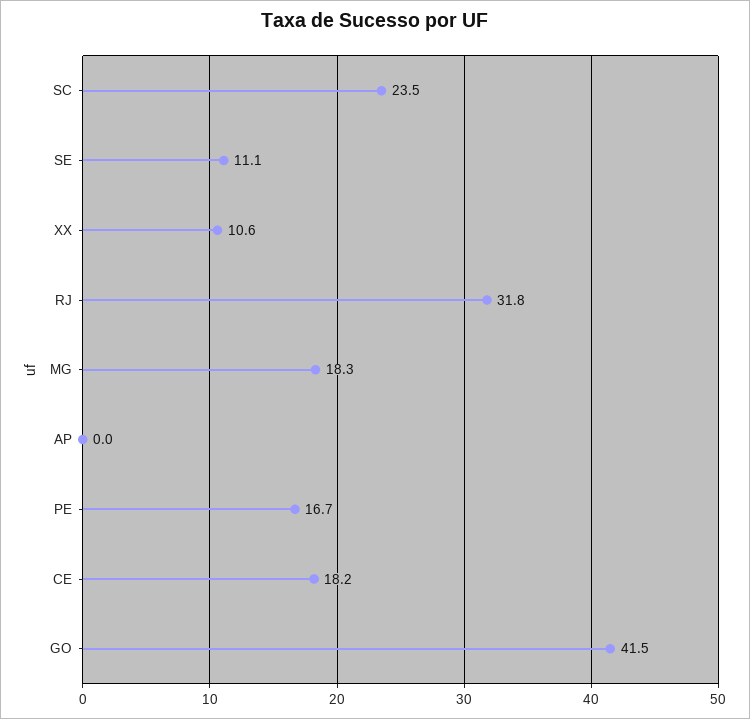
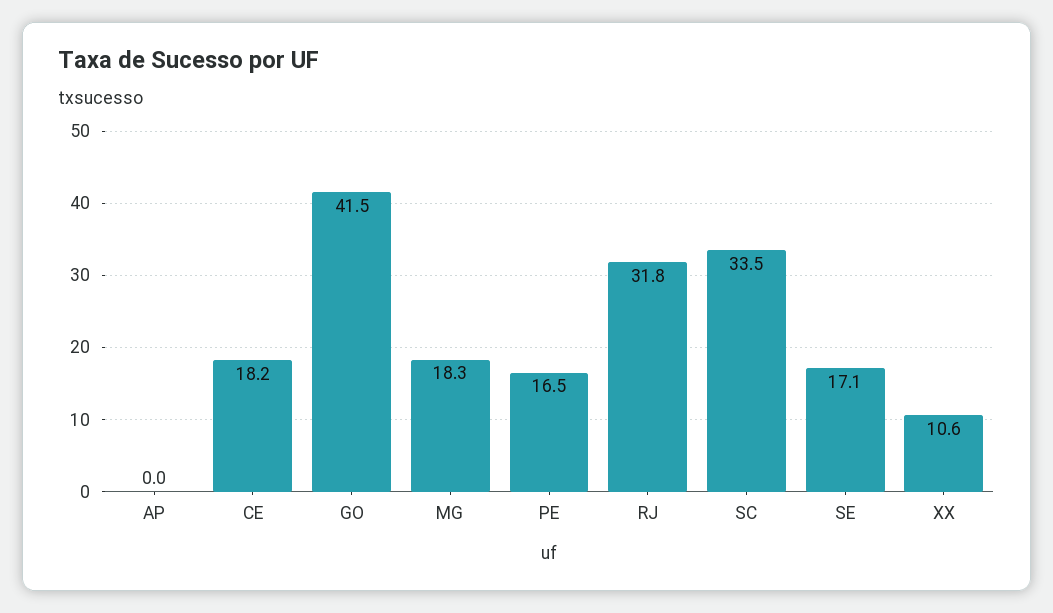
SC: 23.5 -> 33.5
SE: 11.1 -> 17.1
PE: 16.7 -> 16.5

